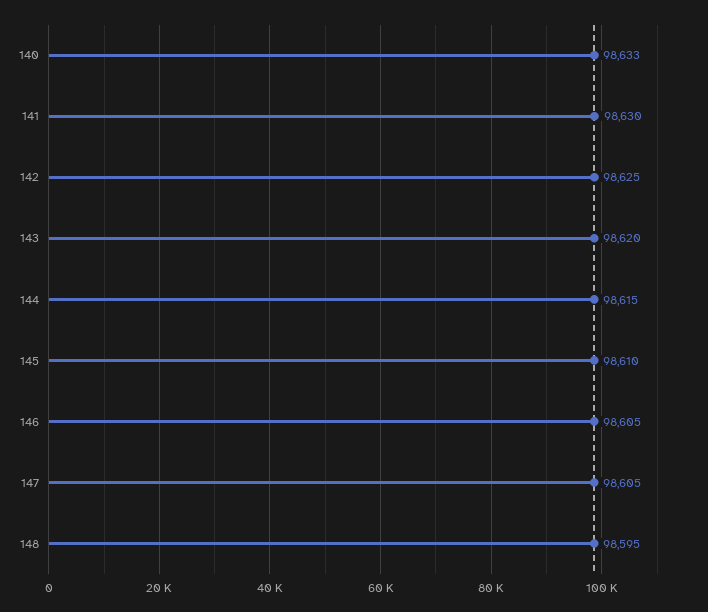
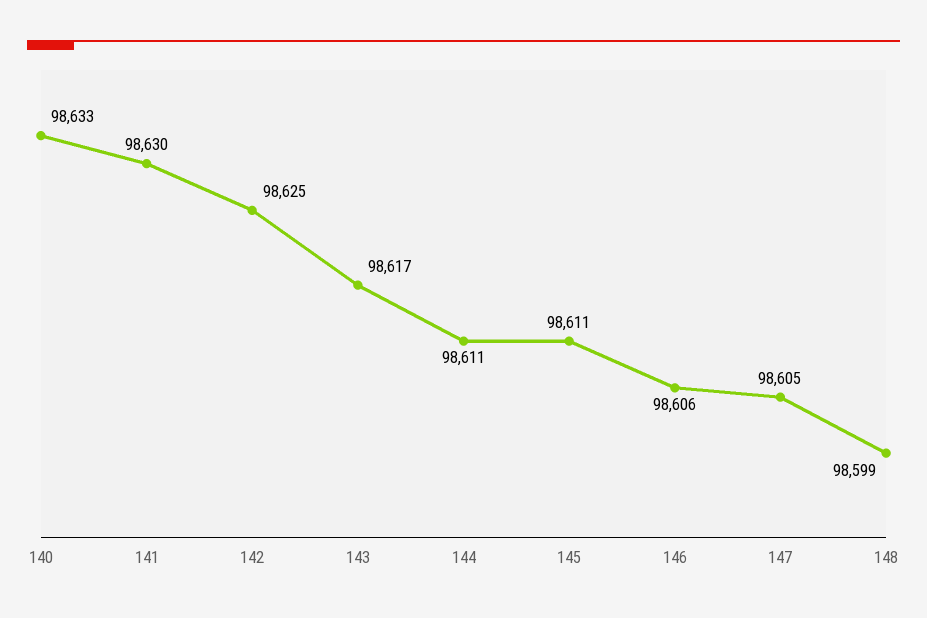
143: 98620 -> 98617
144: 98615 -> 98611
145: 98610 -> 98611
146: 98605 -> 98606
148: 98595 -> 98599

